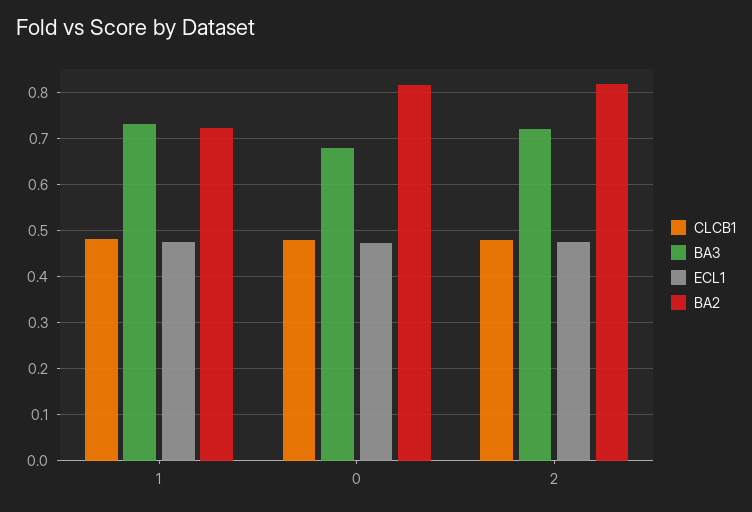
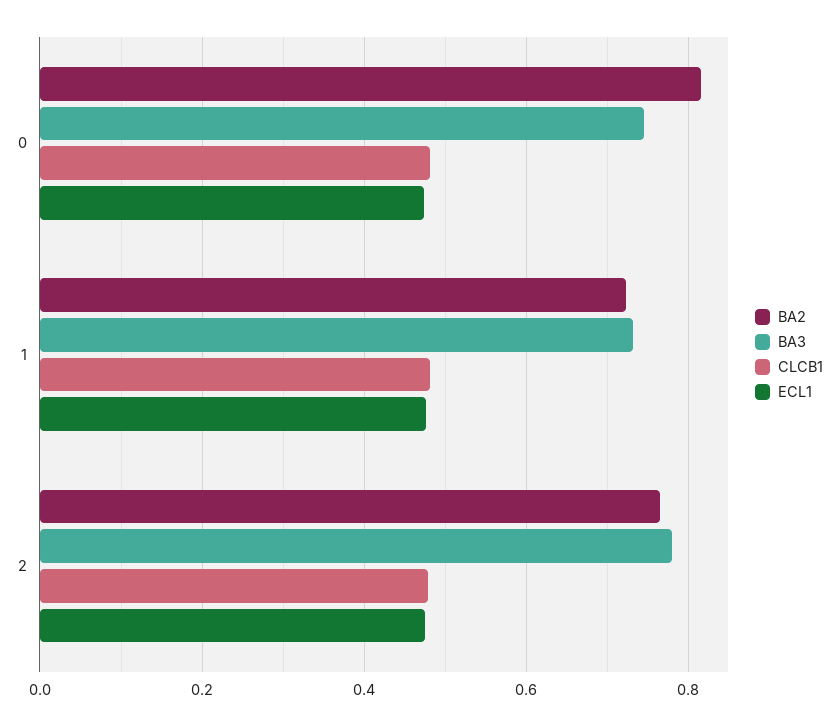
BA3, 0: 0.68 -> 0.74
BA3, 2: 0.72 -> 0.78
BA2, 2: 0.82 -> 0.76

